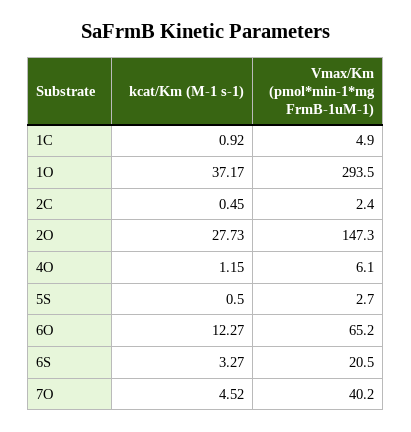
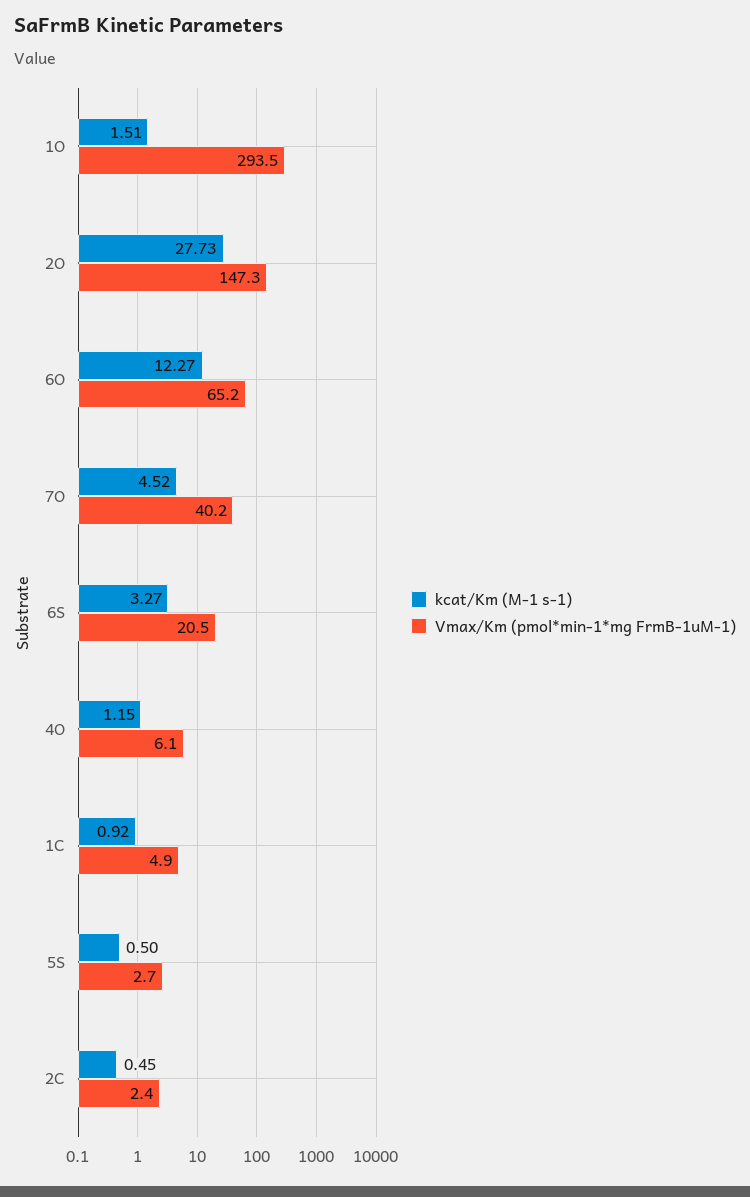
kcat/Km (M-1 s-1), 1O: 37.17 -> 1.51

